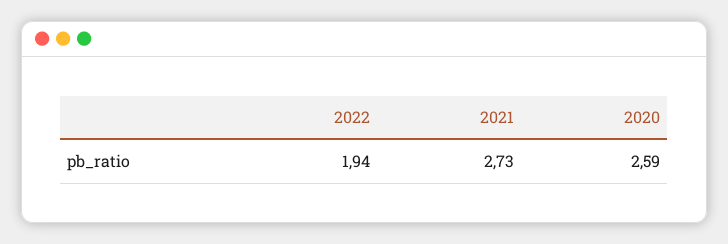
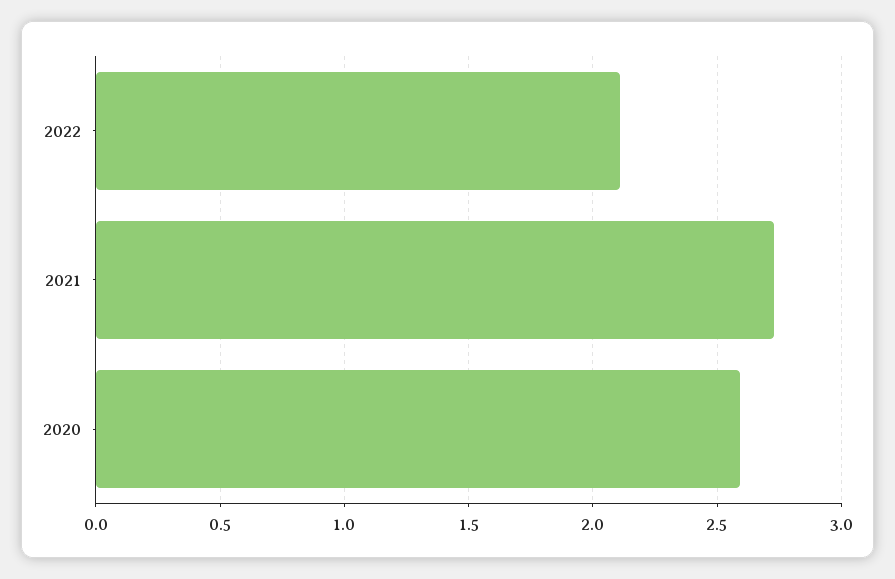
2022: 1.94 -> 2.1

